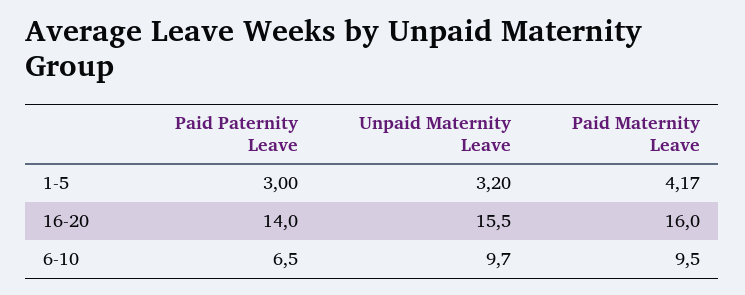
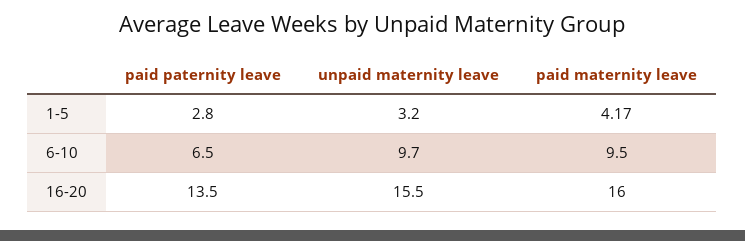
Paid Paternity Leave, 1-5: 3 -> 2.8
Paid Paternity Leave, 16-20: 14 -> 13.5

